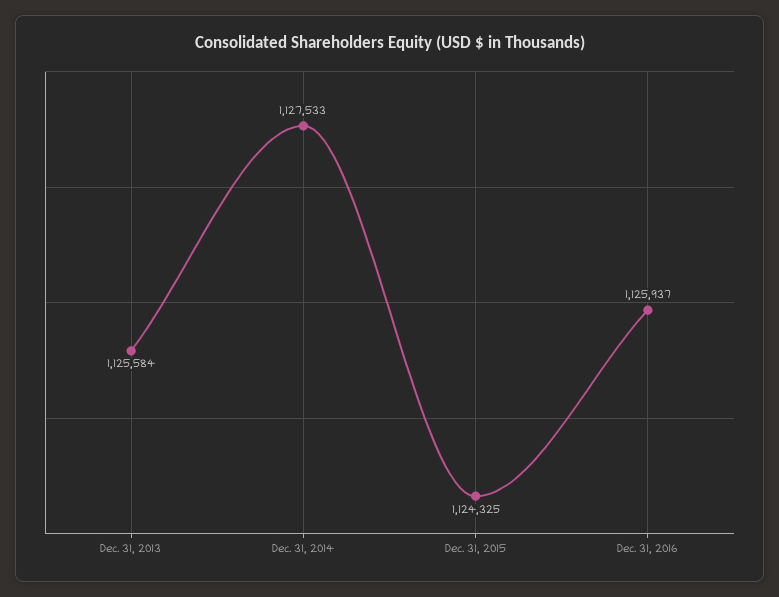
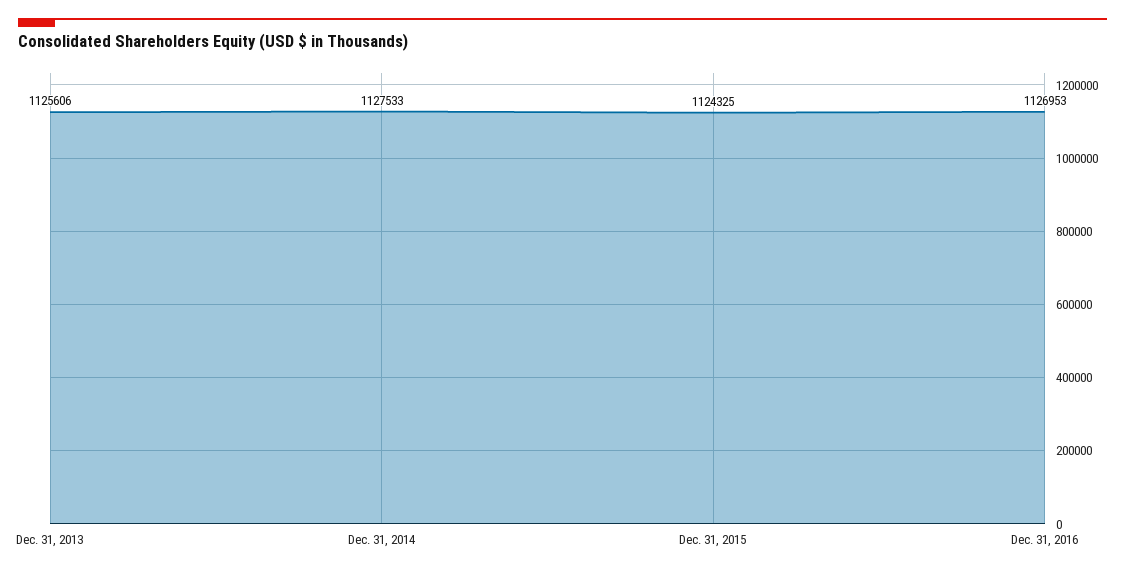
Dec. 31, 2013: 1125584 -> 1125606
Dec. 31, 2016: 1125937 -> 1126953

